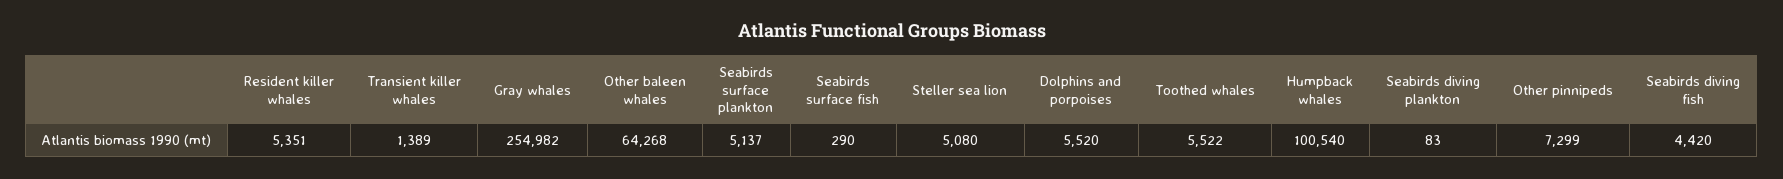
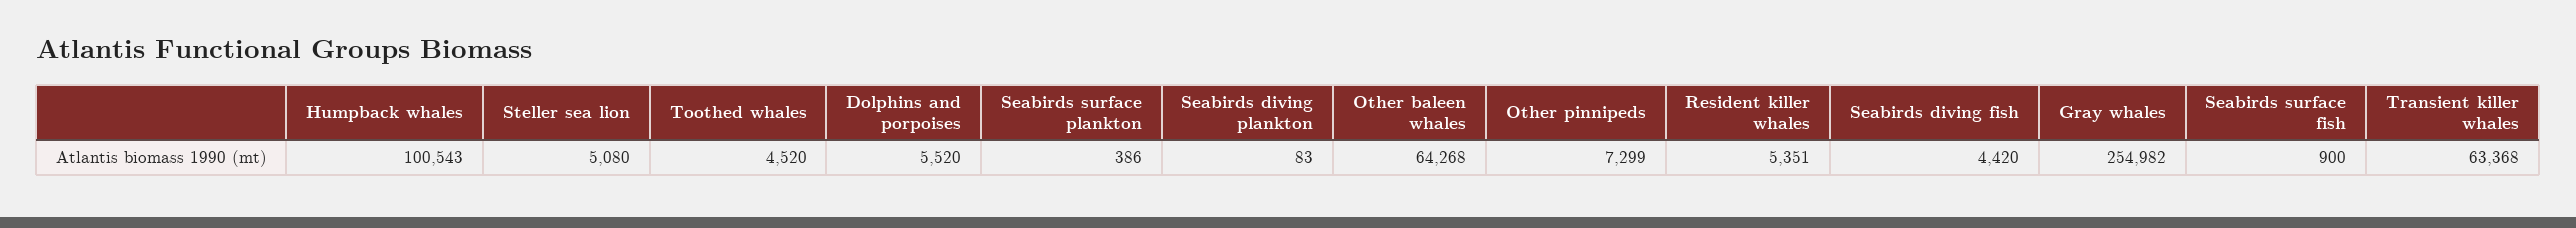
Transient killer whales: 1389 -> 63368
Seabirds surface plankton: 5137 -> 386
Seabirds surface fish: 290 -> 900
Toothed whales: 5522 -> 4520
Humpback whales: 100540 -> 100543

